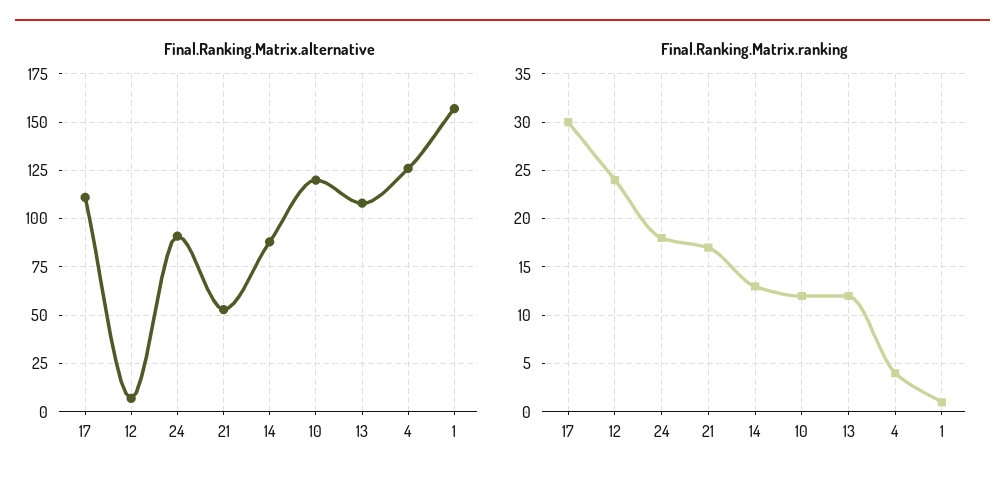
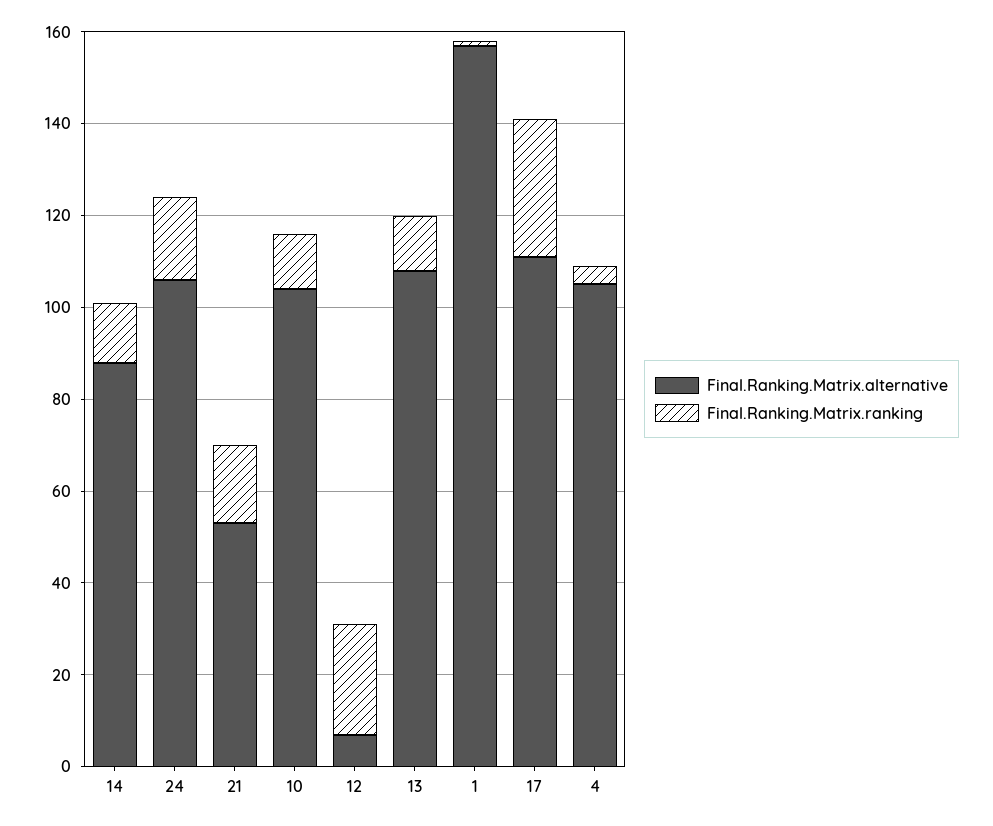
Final.Ranking.Matrix.alternative, 24: 90 -> 105
Final.Ranking.Matrix.alternative, 10: 120 -> 105
Final.Ranking.Matrix.alternative, 4: 125 -> 105

